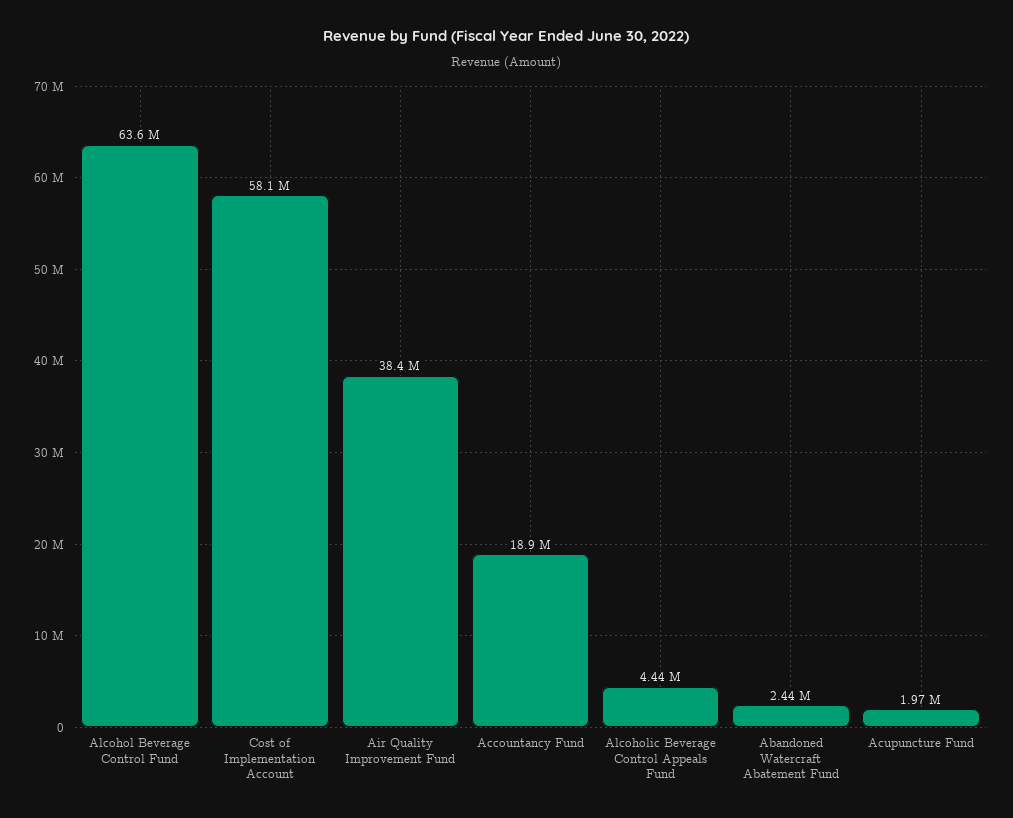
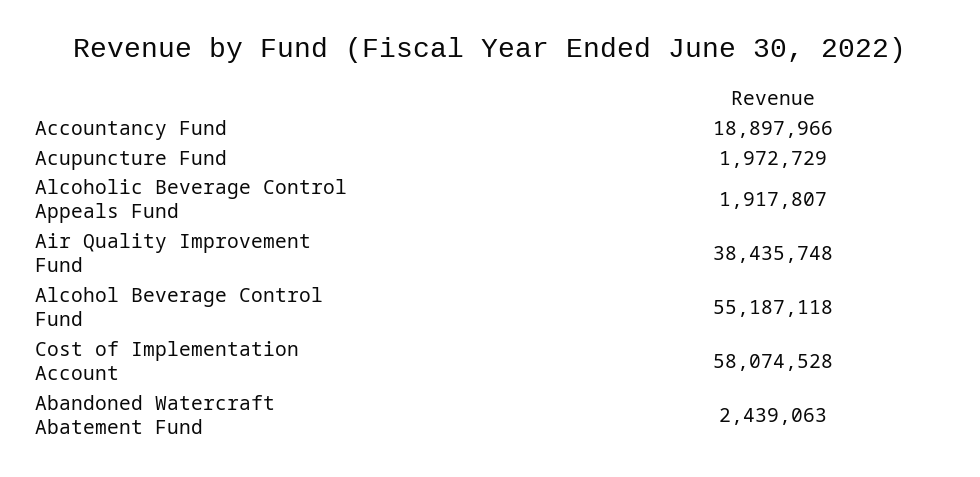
Alcohol Beverage Control Fund: 63600000 -> 55187118
Alcoholic Beverage Control Appeals Fund: 4440000 -> 1917807

